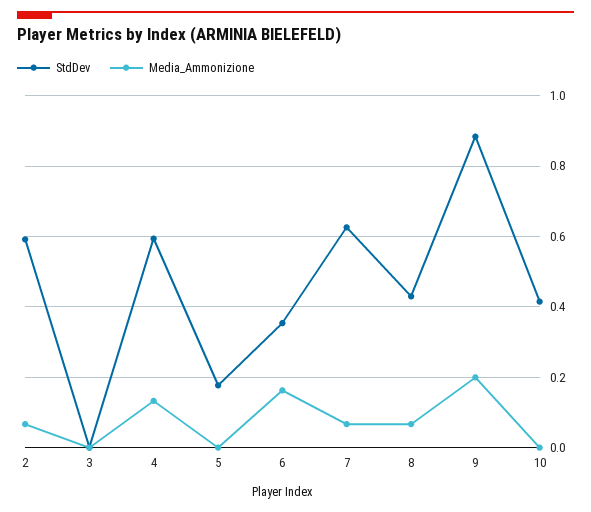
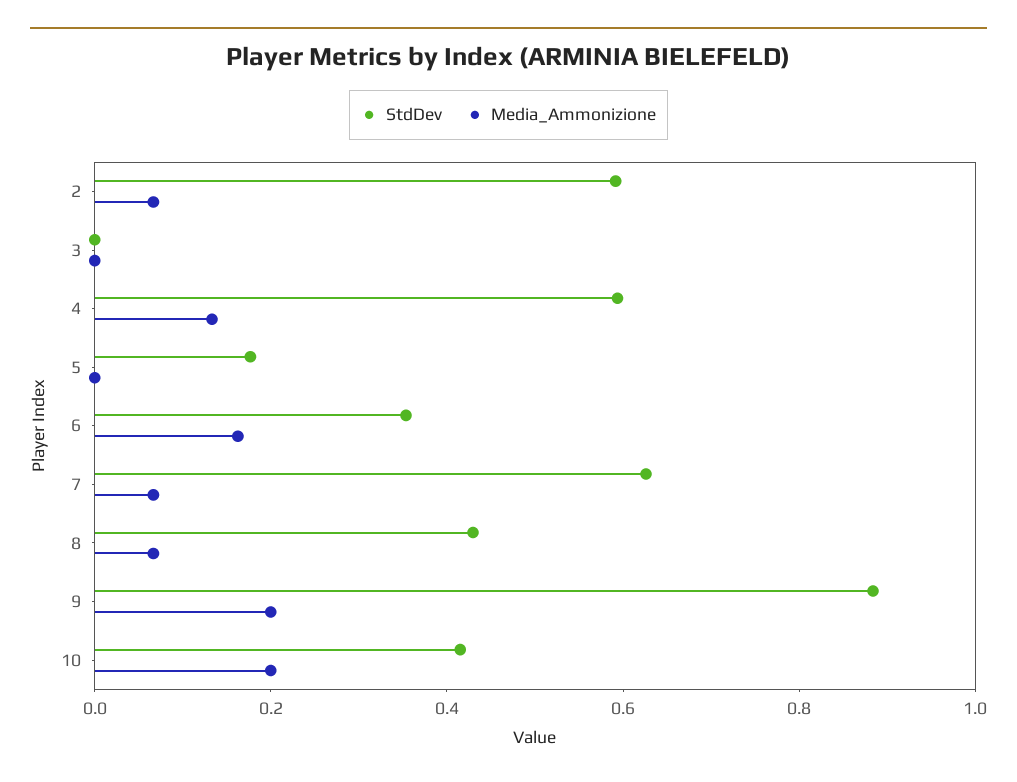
Media_Ammonizione, 10: 0 -> 0.2

